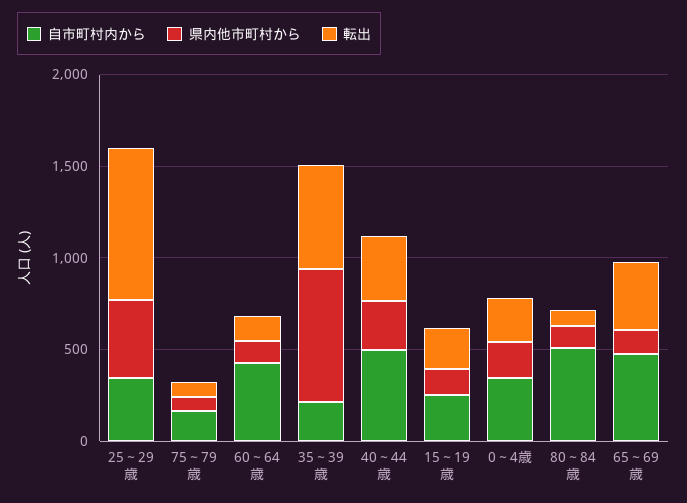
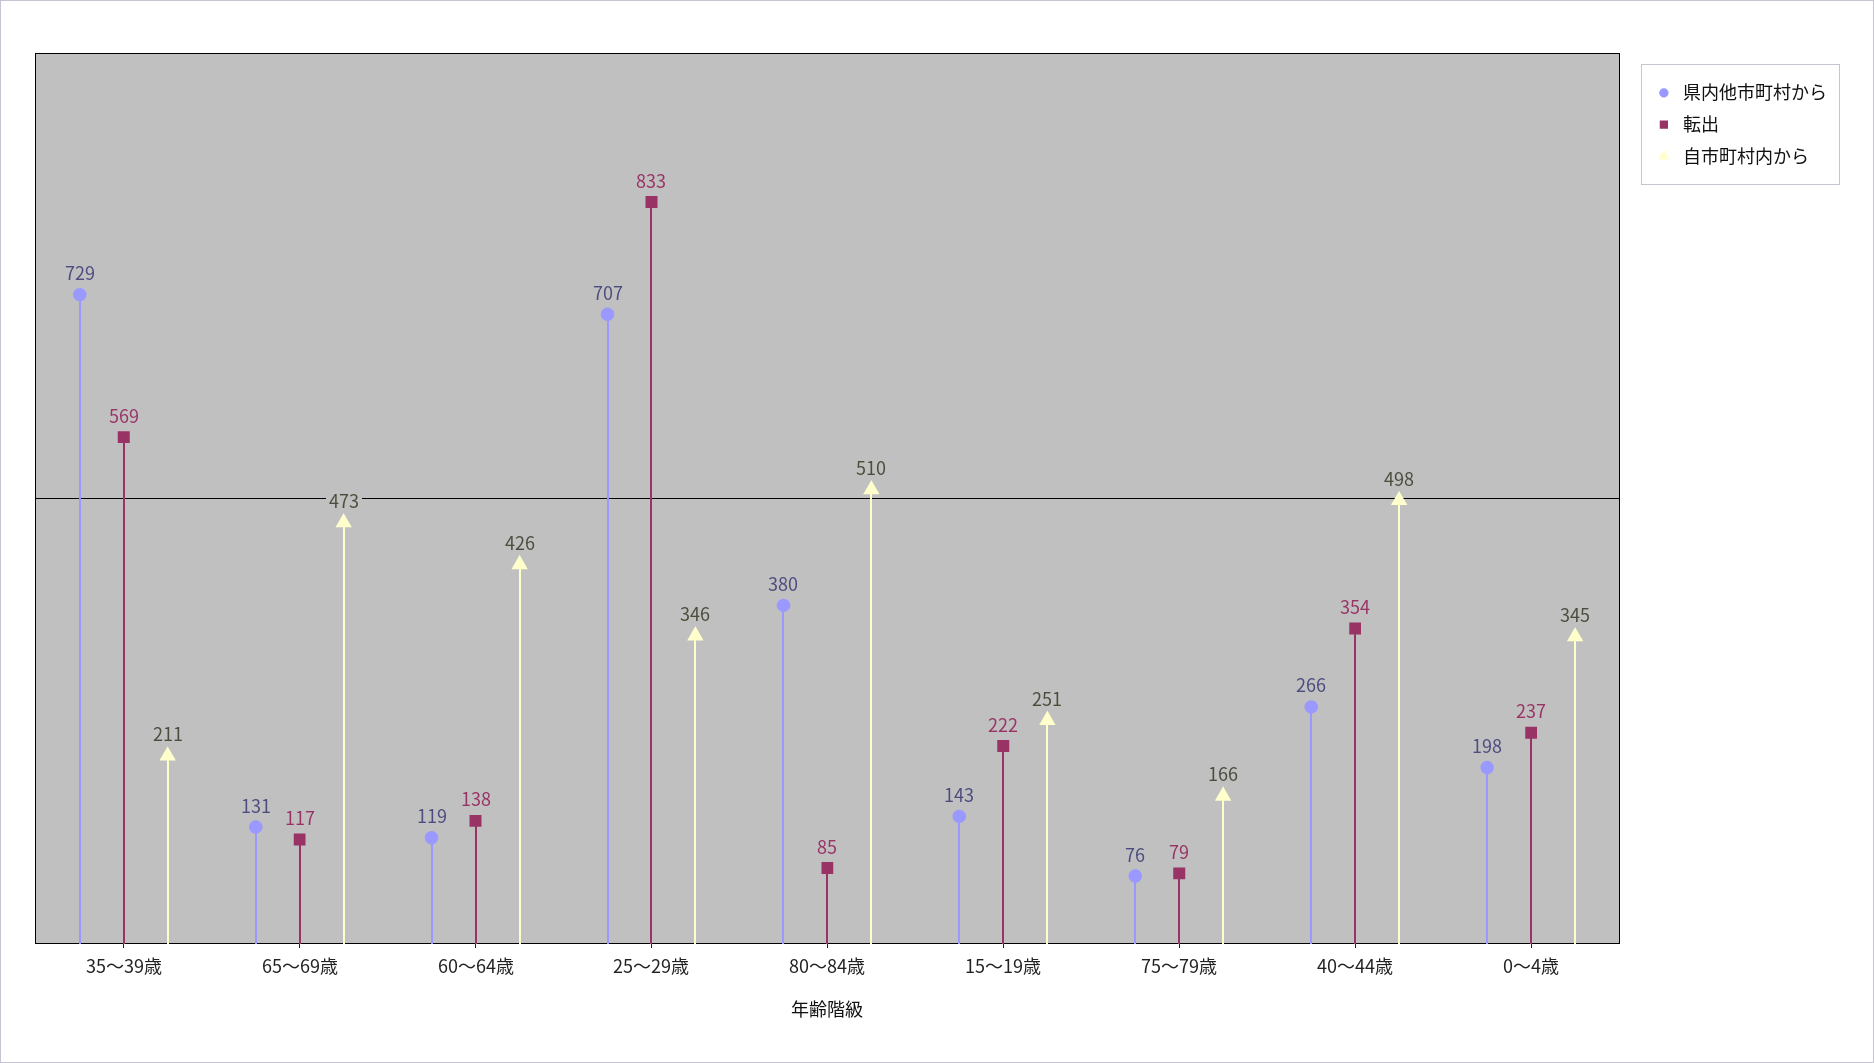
県内他市町村から, 25～29歳: 400 -> 707
県内他市町村から, 80～84歳: 100 -> 380
転出, 65～69歳: 400 -> 117

